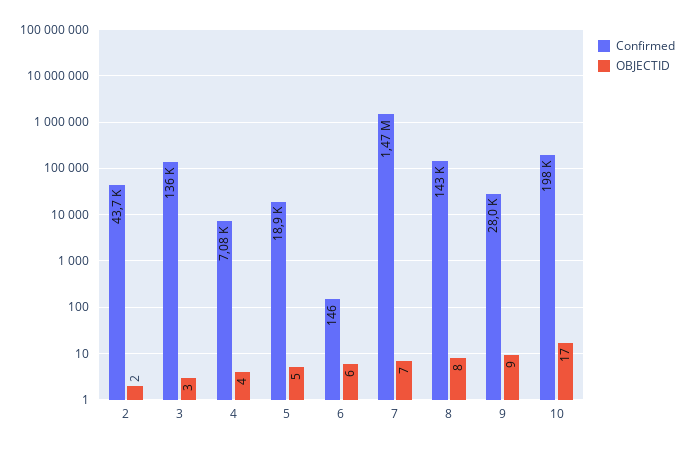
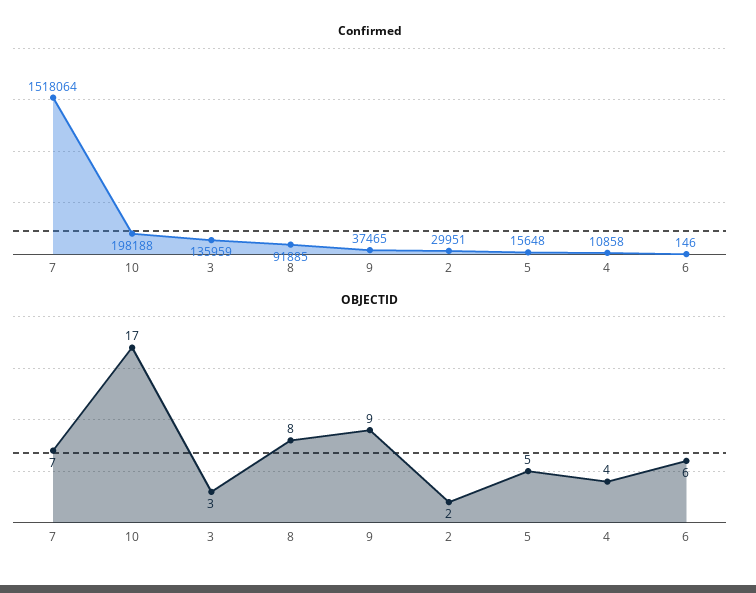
Confirmed, 2: 43700 -> 29951
Confirmed, 4: 7080 -> 10858
Confirmed, 5: 18900 -> 15648
Confirmed, 7: 1470000 -> 1518064
Confirmed, 8: 143000 -> 91885
Confirmed, 9: 28000 -> 37465

